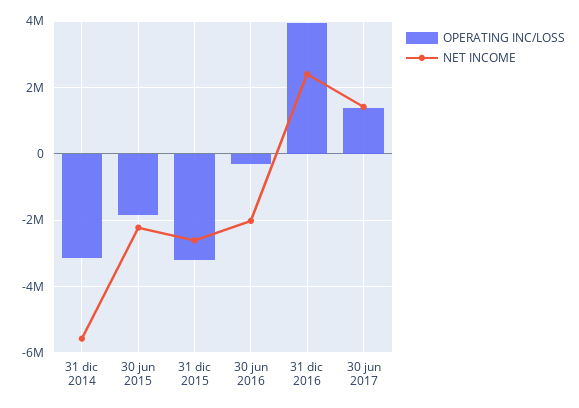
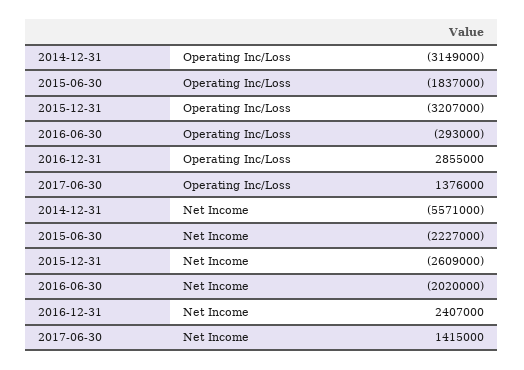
OPERATING INC/LOSS, 31 dic 2016: 4000000 -> 2855000

